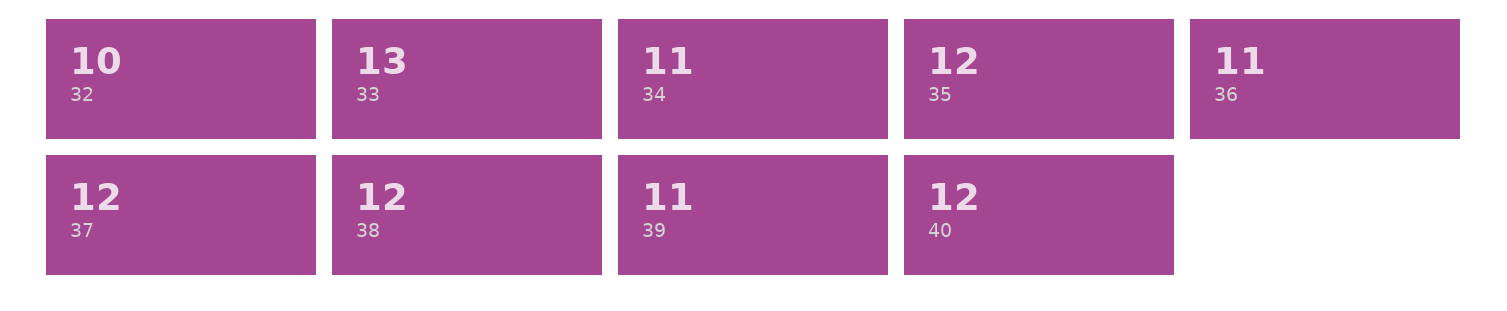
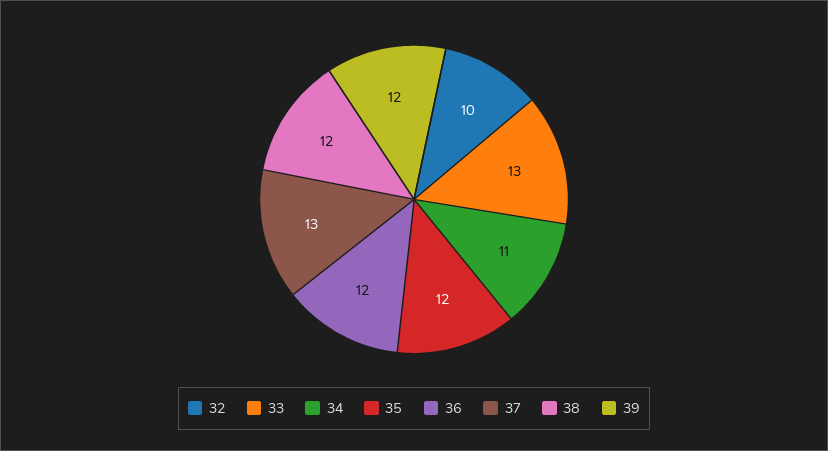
36: 11 -> 12
37: 12 -> 13
39: 11 -> 12
40: 12 -> none

